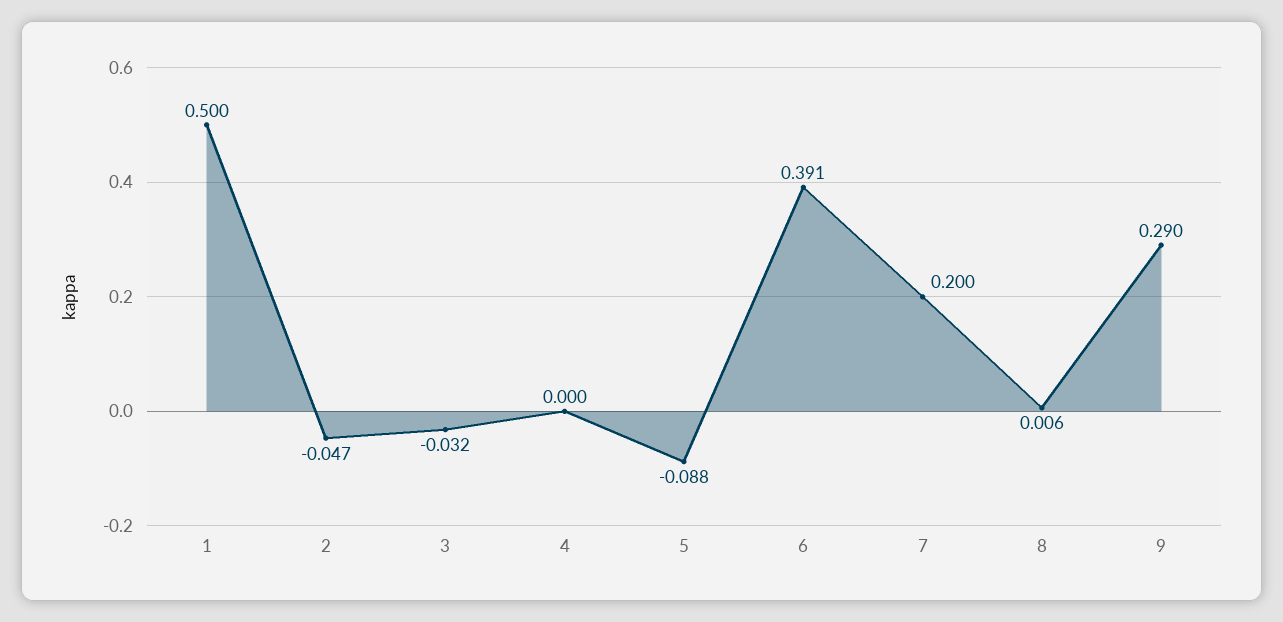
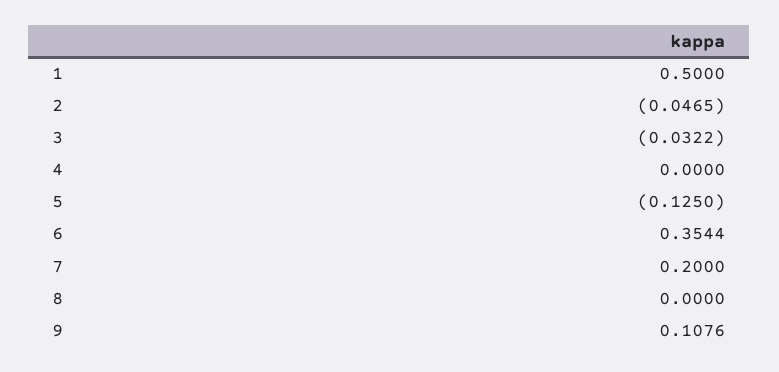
5: -0.088 -> -0.125
6: 0.391 -> 0.3544
8: 0.006 -> 0
9: 0.29 -> 0.1076

